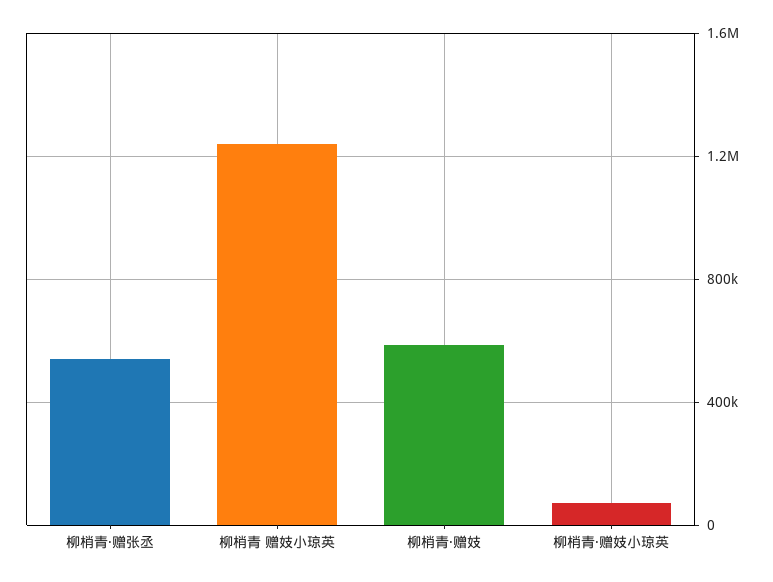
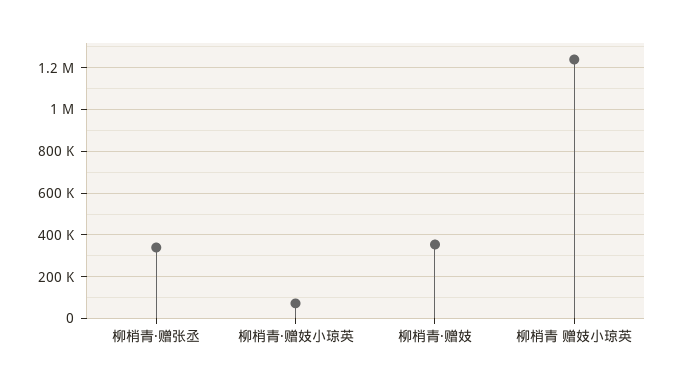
柳梢青·赠张丞: 550000 -> 350000
柳梢青·赠妓: 600000 -> 350000

